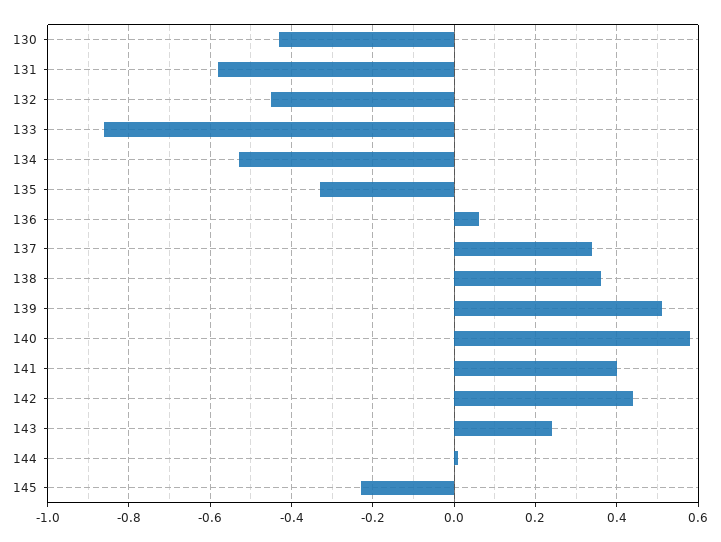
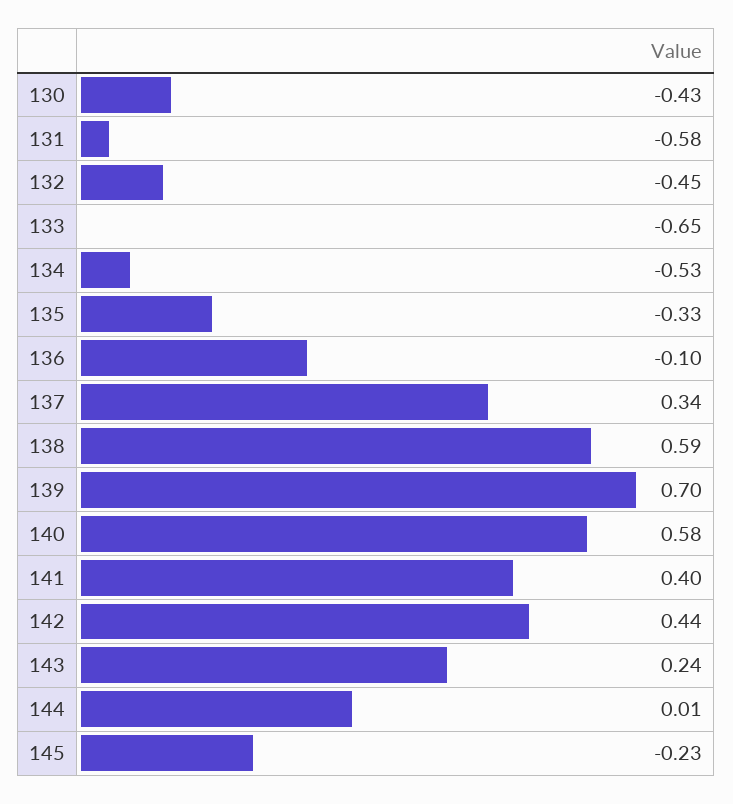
133: -0.85 -> -0.65
136: 0.05 -> -0.1
138: 0.35 -> 0.59
139: 0.5 -> 0.7

